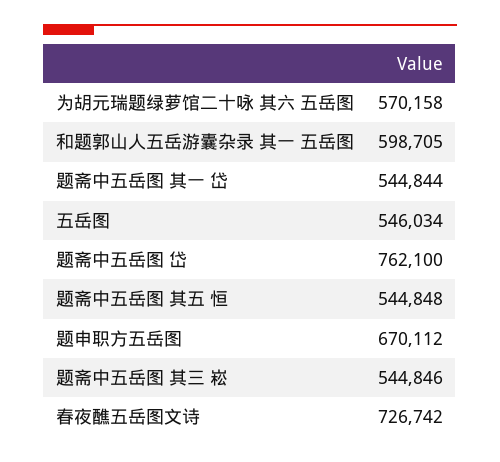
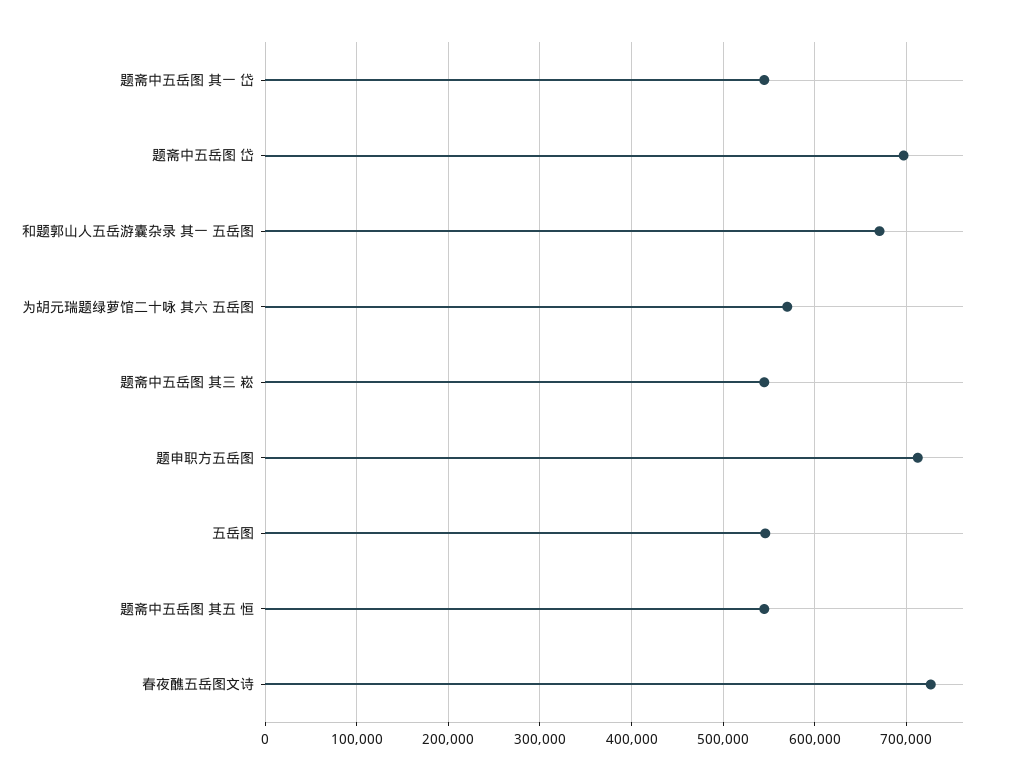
和题郭山人五岳游囊杂录 其一 五岳图: 598705 -> 670000
题斋中五岳图 岱: 762100 -> 700000
题申职方五岳图: 670112 -> 710000

